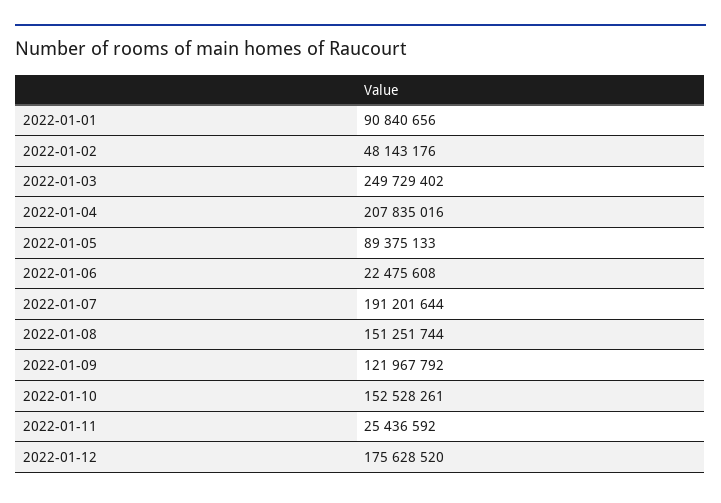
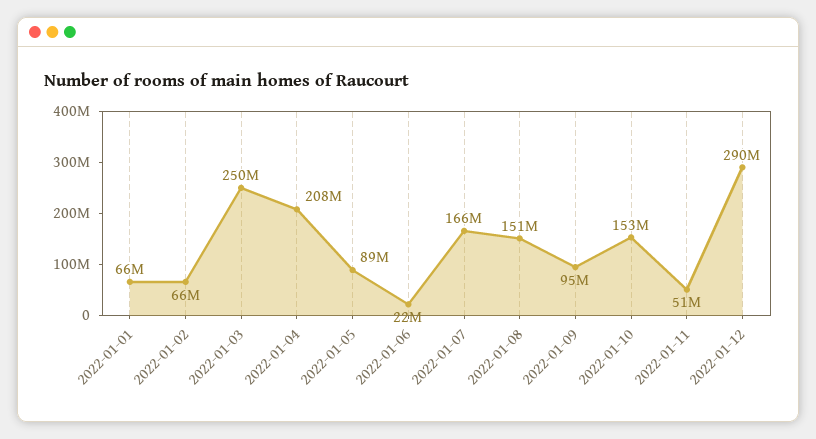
2022-01-01: 90840656 -> 66000000
2022-01-02: 48143176 -> 66000000
2022-01-07: 191201644 -> 166000000
2022-01-09: 121967792 -> 95000000
2022-01-11: 25436592 -> 51000000
2022-01-12: 175628520 -> 290000000

